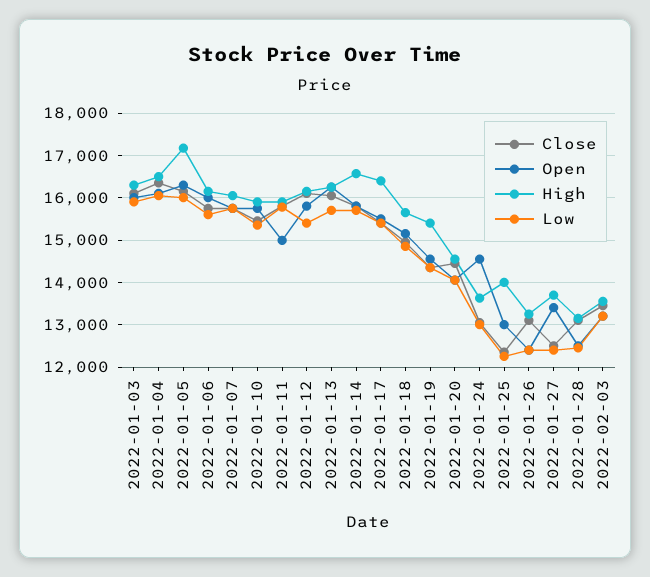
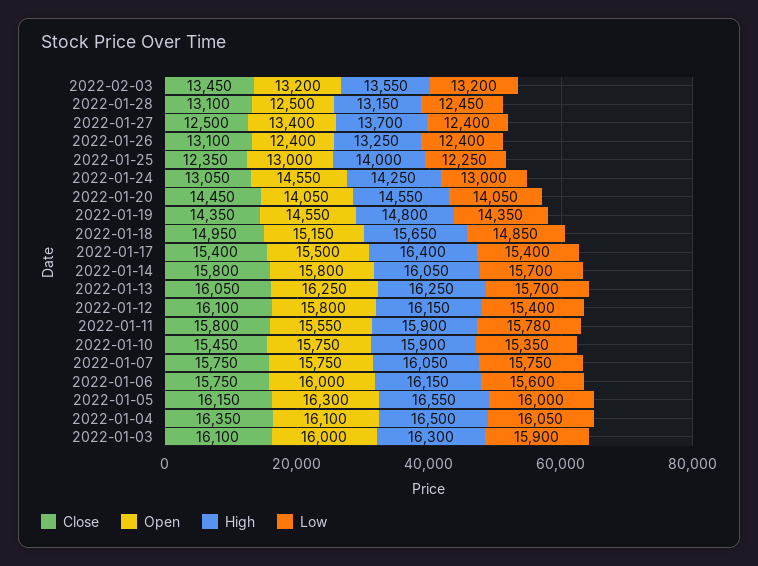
High, 2022-01-05: 17200 -> 16550
Open, 2022-01-11: 15000 -> 15550
High, 2022-01-14: 16600 -> 16050
High, 2022-01-19: 15400 -> 14800
High, 2022-01-24: 13600 -> 14250

